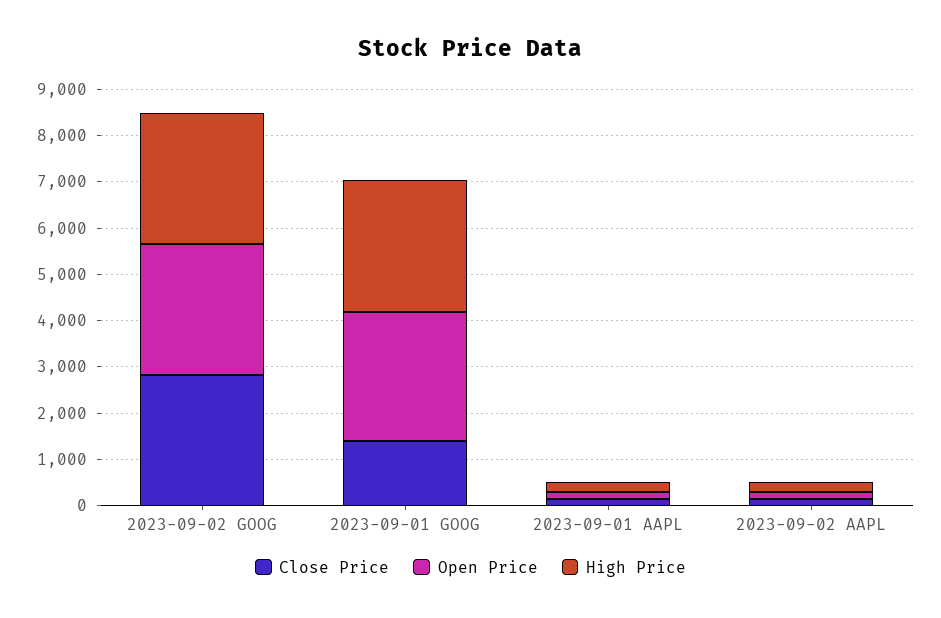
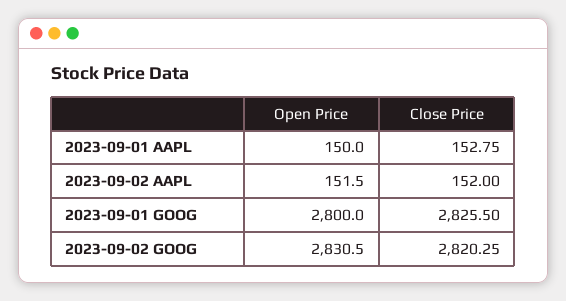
High Price, 2023-09-02 GOOG: 2800 -> none
Close Price, 2023-09-01 GOOG: 1400 -> 2825.5
High Price, 2023-09-01 GOOG: 2800 -> none
High Price, 2023-09-01 AAPL: 200 -> none
High Price, 2023-09-02 AAPL: 200 -> none

